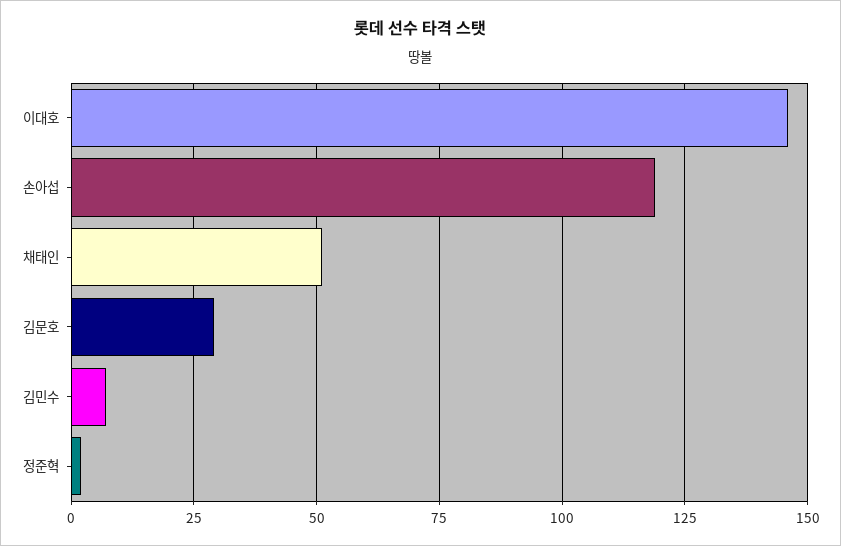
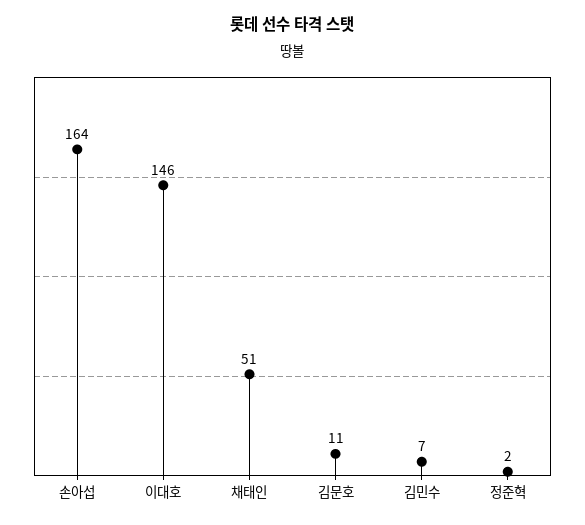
손아섭: 120 -> 164
김문호: 30 -> 11

